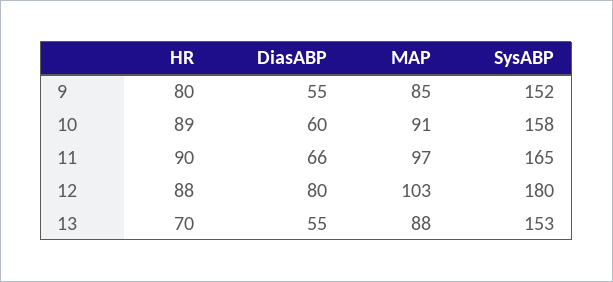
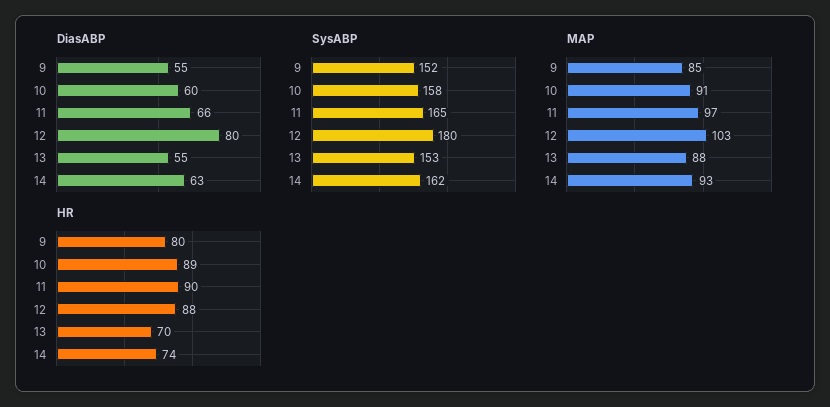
DiasABP, 14: none -> 63
SysABP, 14: none -> 162
MAP, 14: none -> 93
HR, 14: none -> 74

